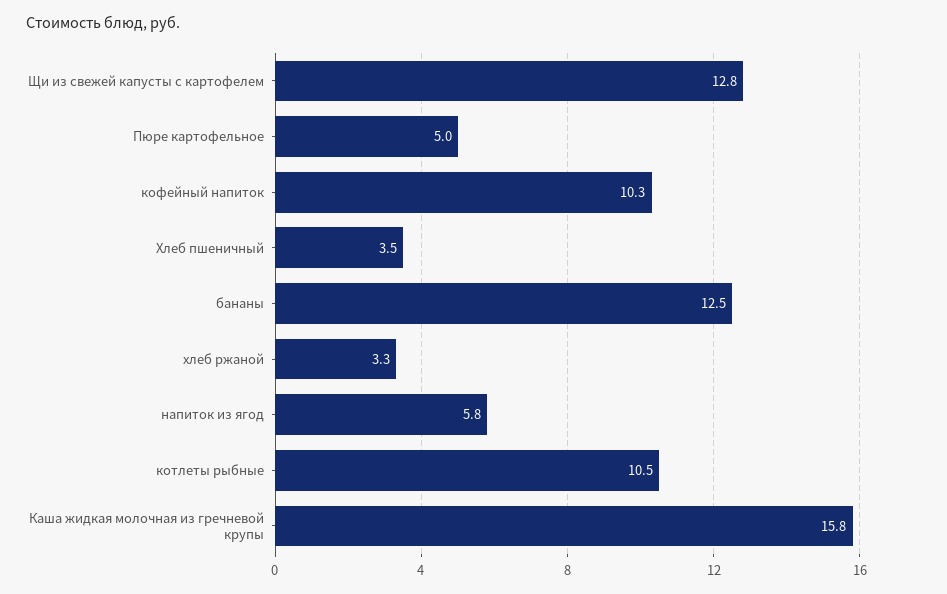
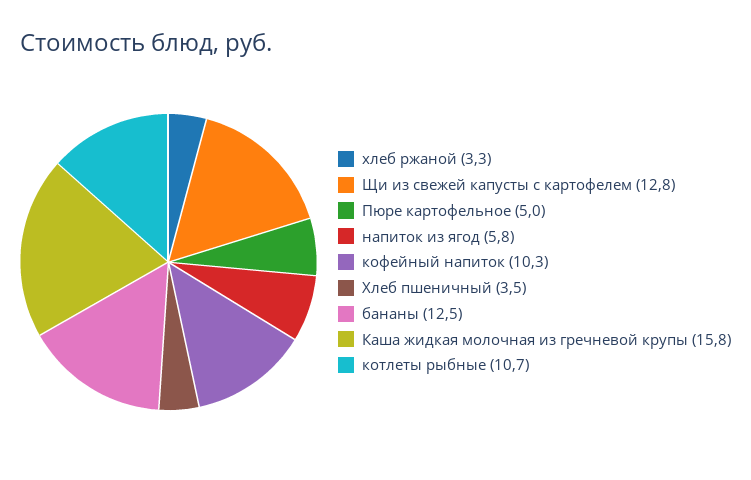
котлеты рыбные: 10.5 -> 10.7

